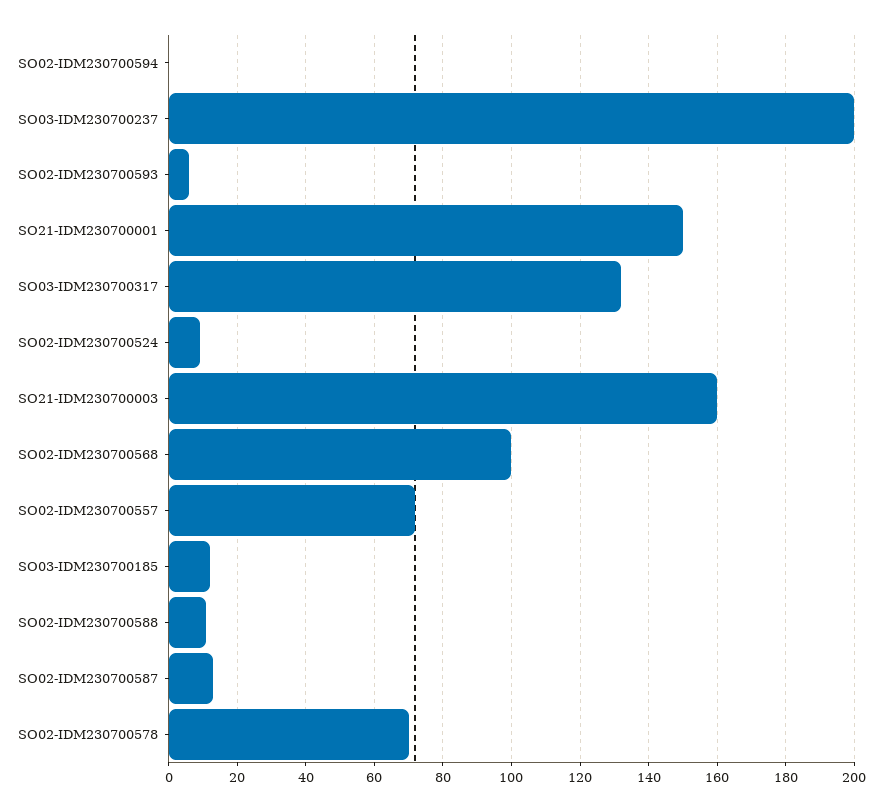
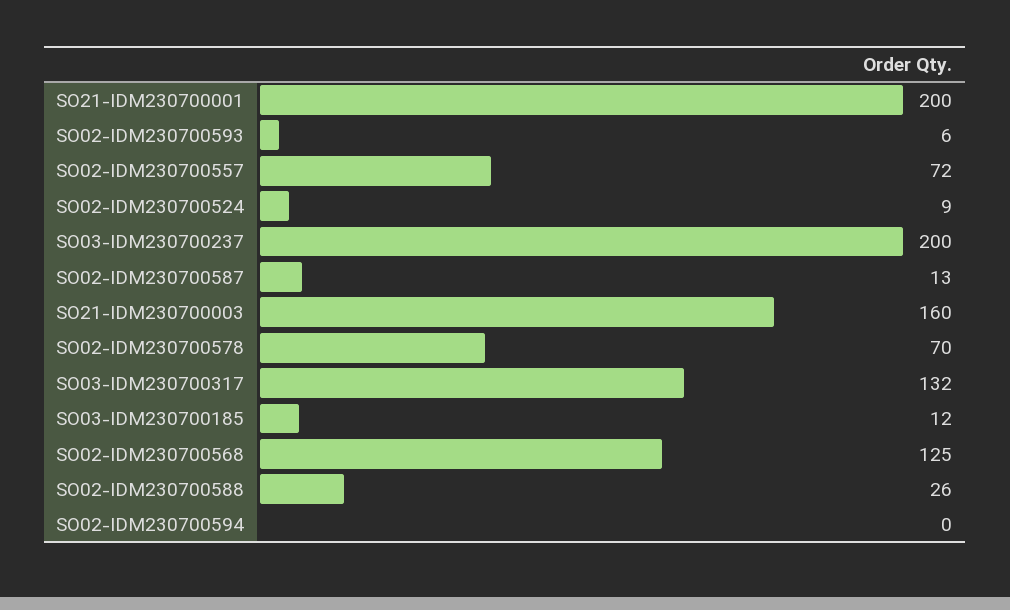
SO21-IDM230700001: 150 -> 200
SO02-IDM230700568: 100 -> 125
SO02-IDM230700588: 10 -> 26

